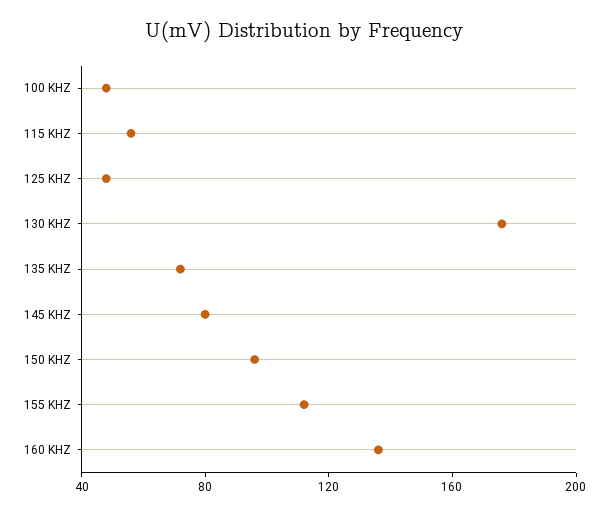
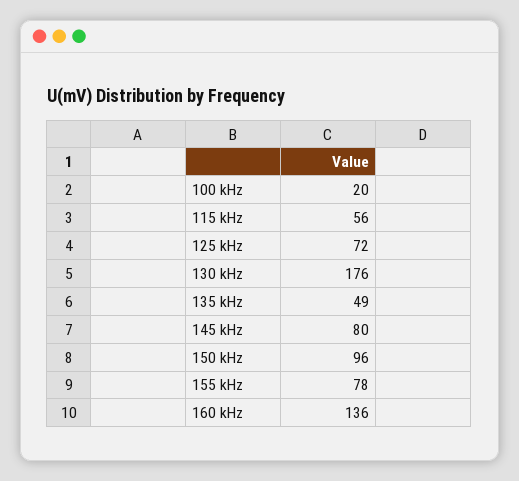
100 KHZ: 50 -> 20
125 KHZ: 50 -> 72
135 KHZ: 70 -> 49
155 KHZ: 110 -> 78

